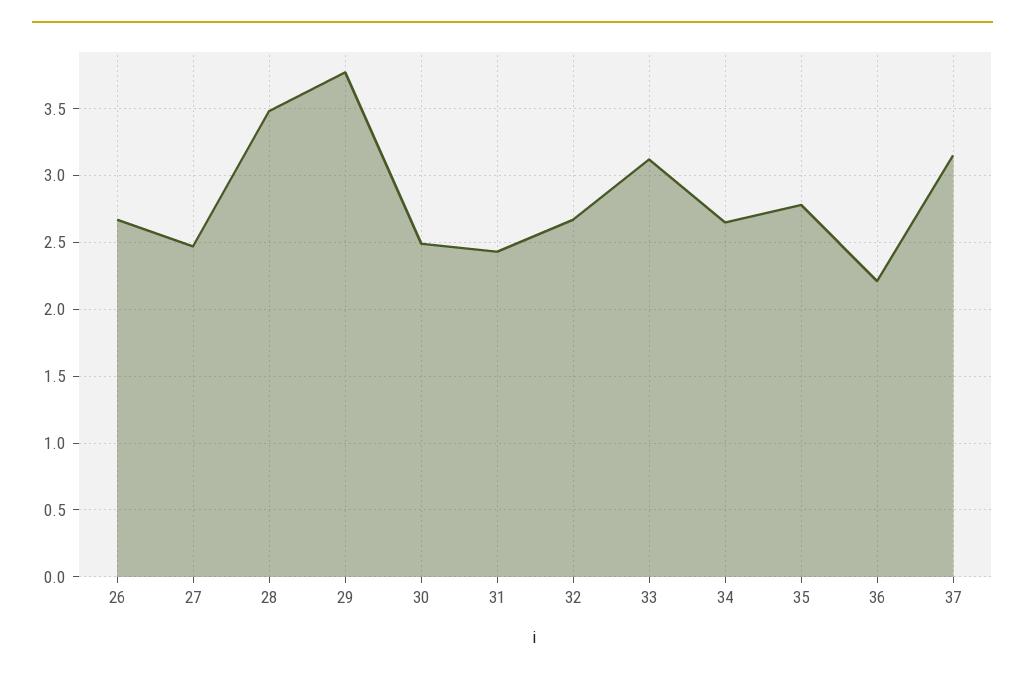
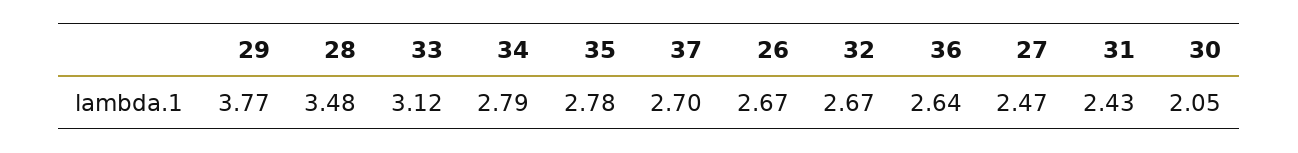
30: 2.5 -> 2.05
34: 2.65 -> 2.79
36: 2.2 -> 2.64
37: 3.15 -> 2.7

